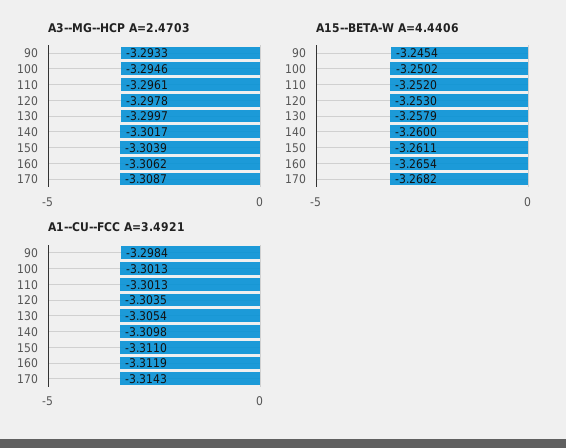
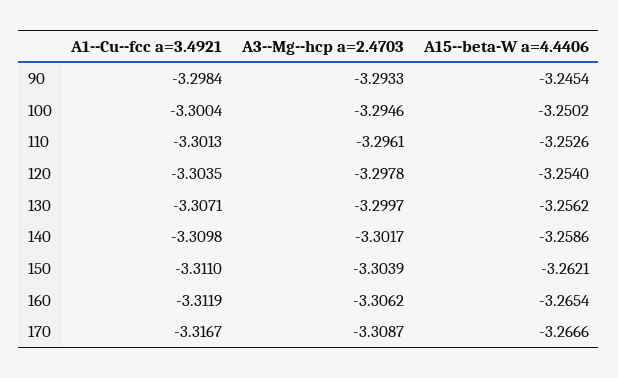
A15--BETA-W A=4.4406, 110: -3.252 -> -3.2526
A15--BETA-W A=4.4406, 120: -3.253 -> -3.254
A15--BETA-W A=4.4406, 130: -3.2579 -> -3.2562
A15--BETA-W A=4.4406, 140: -3.26 -> -3.2586
A15--BETA-W A=4.4406, 150: -3.2611 -> -3.2621
A15--BETA-W A=4.4406, 170: -3.2682 -> -3.2666
A1--CU--FCC A=3.4921, 100: -3.3013 -> -3.3004
A1--CU--FCC A=3.4921, 130: -3.3054 -> -3.3071
A1--CU--FCC A=3.4921, 170: -3.3143 -> -3.3167

